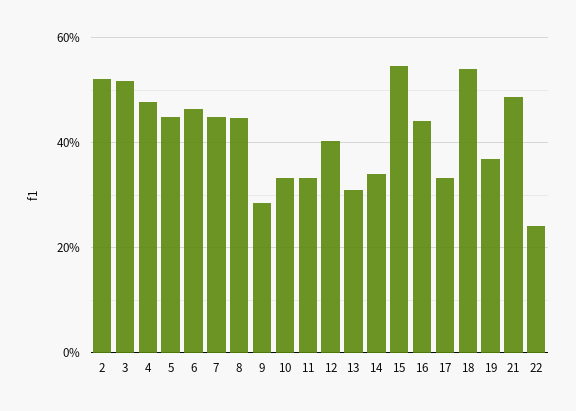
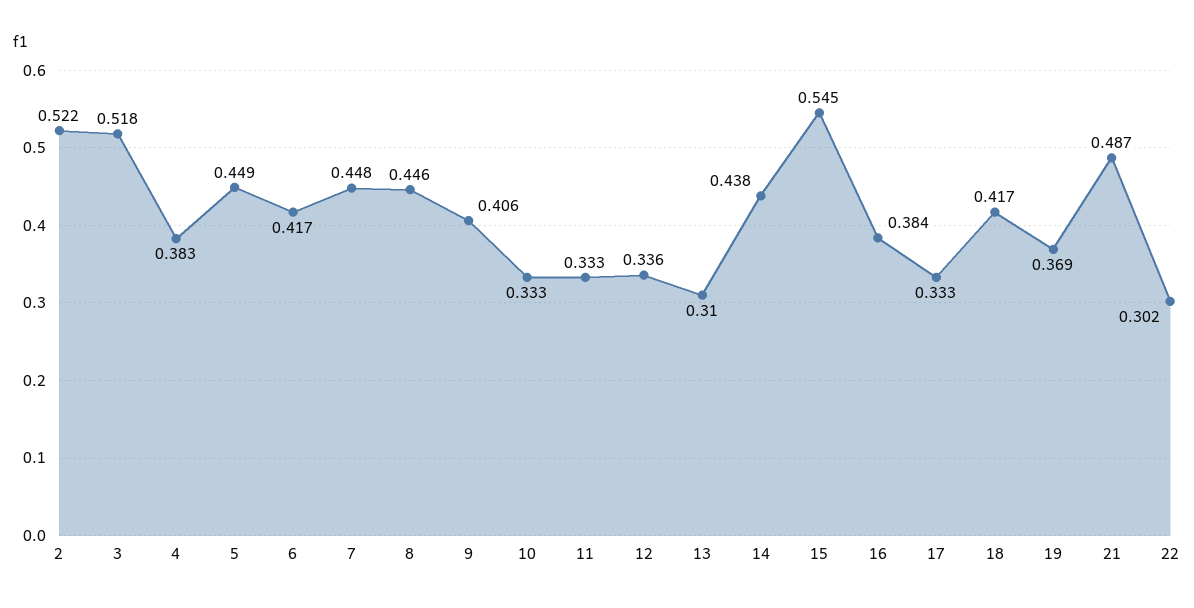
4: 0.48 -> 0.383
6: 0.46 -> 0.417
9: 0.28 -> 0.406
12: 0.4 -> 0.336
14: 0.34 -> 0.438
16: 0.44 -> 0.384
18: 0.54 -> 0.417
22: 0.24 -> 0.302

